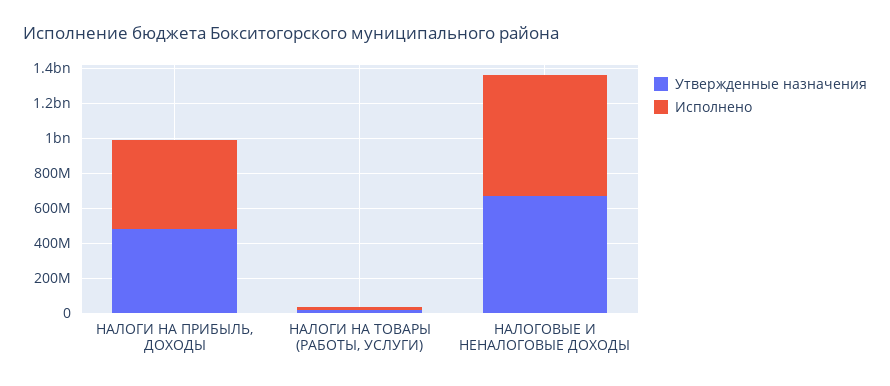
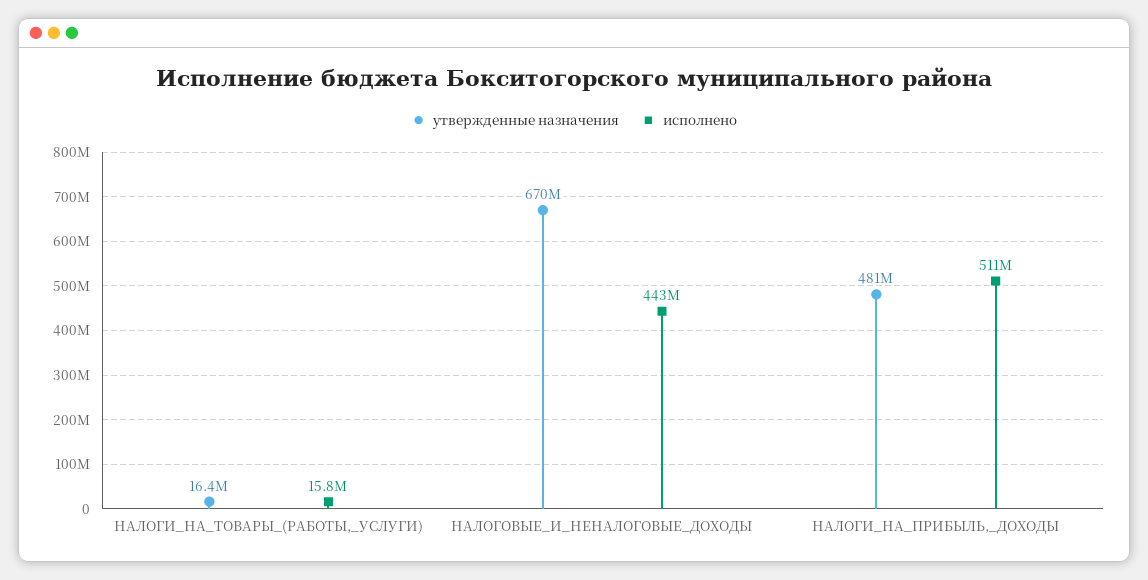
Исполнено, НАЛОГОВЫЕ И НЕНАЛОГОВЫЕ ДОХОДЫ: 700000000 -> 443000000

